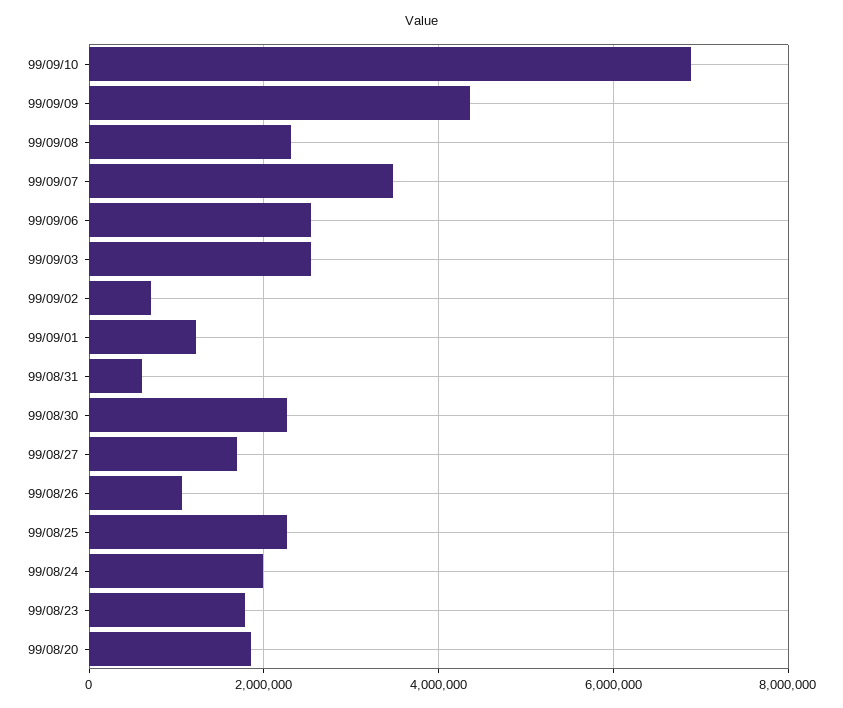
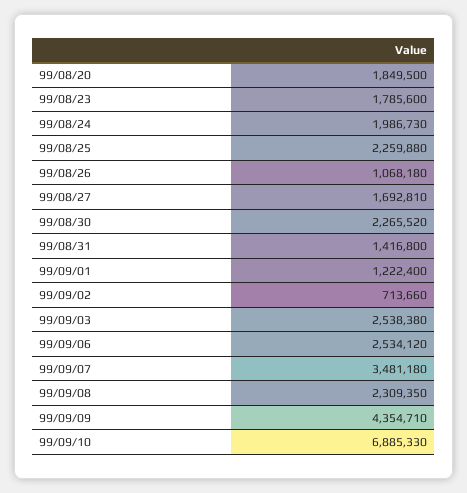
99/08/31: 600000 -> 1416800

